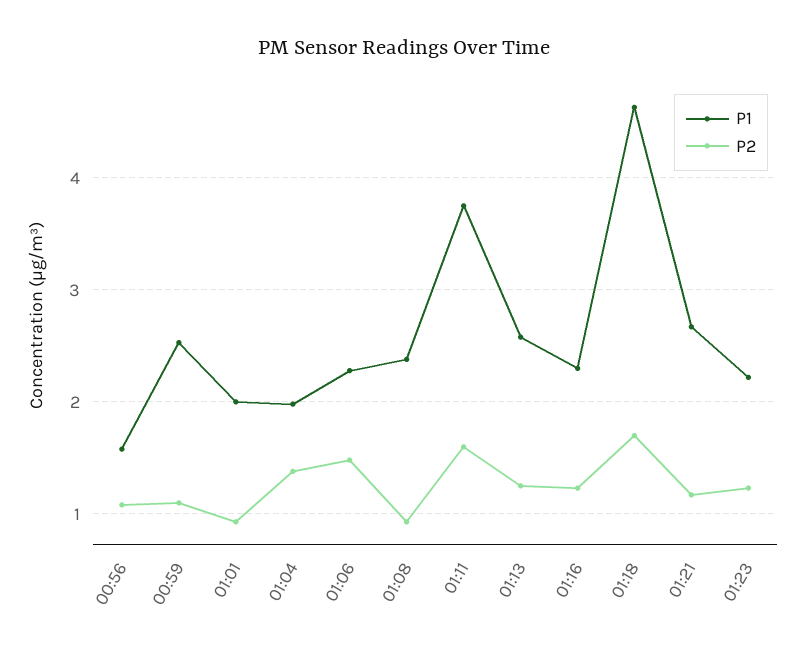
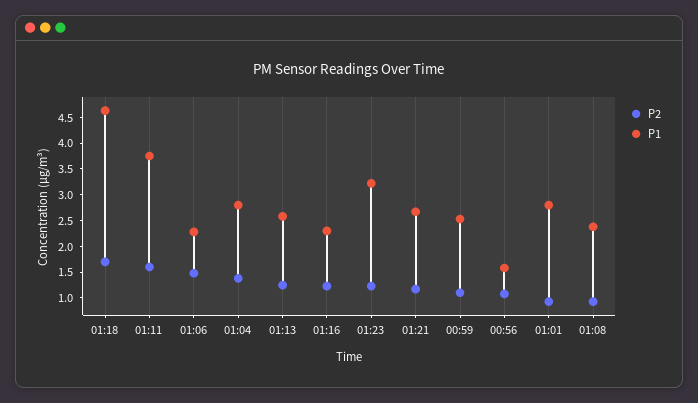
P1, 01:01: 2 -> 2.75
P1, 01:04: 2 -> 2.75
P1, 01:23: 2.2 -> 3.25

